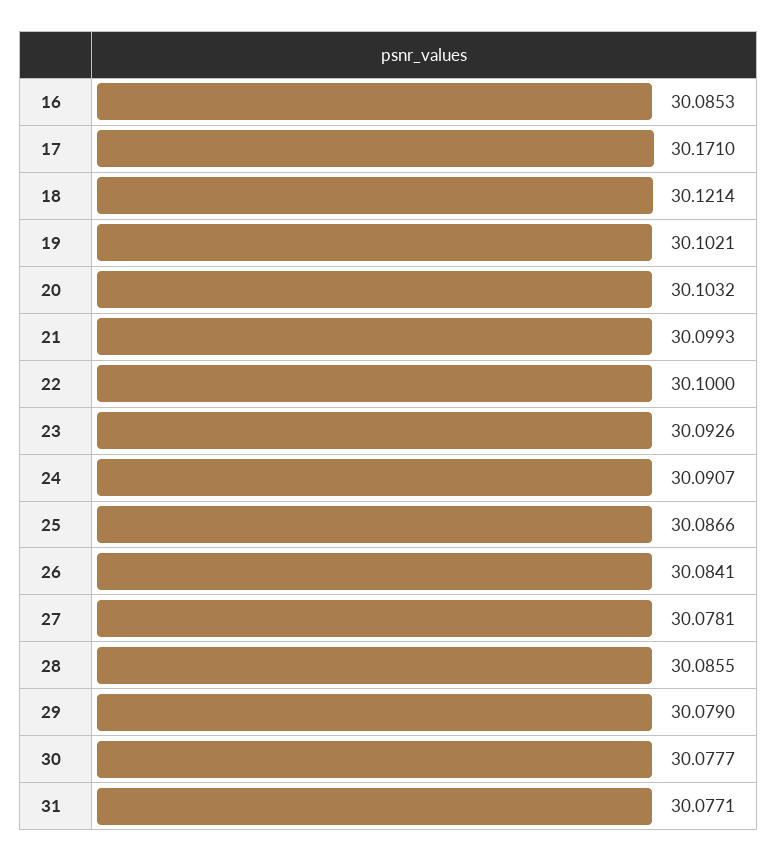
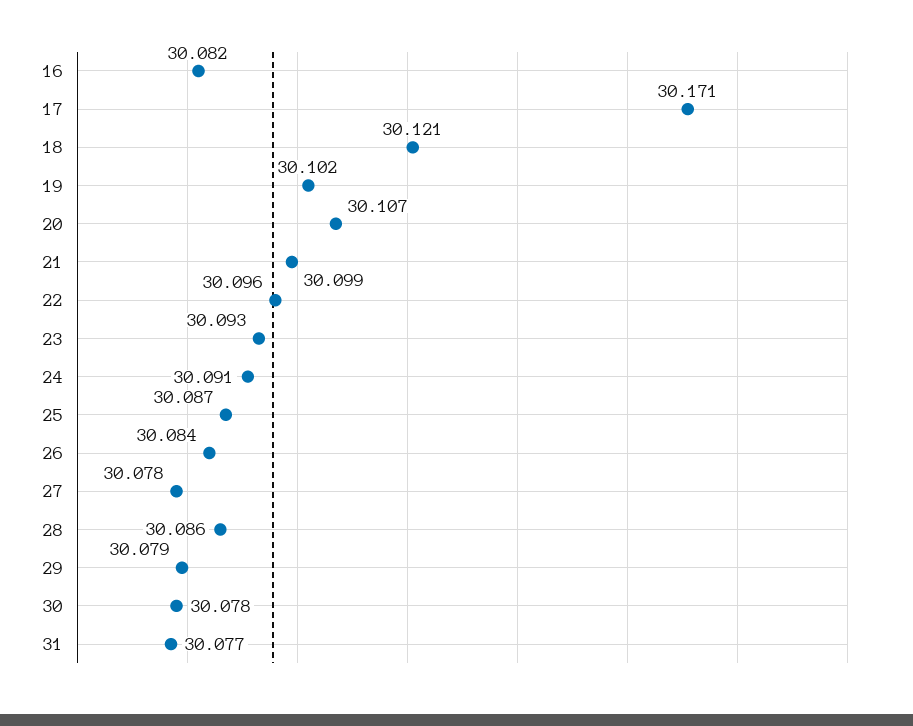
16: 30.0853 -> 30.082
20: 30.1032 -> 30.107
22: 30.1 -> 30.096

